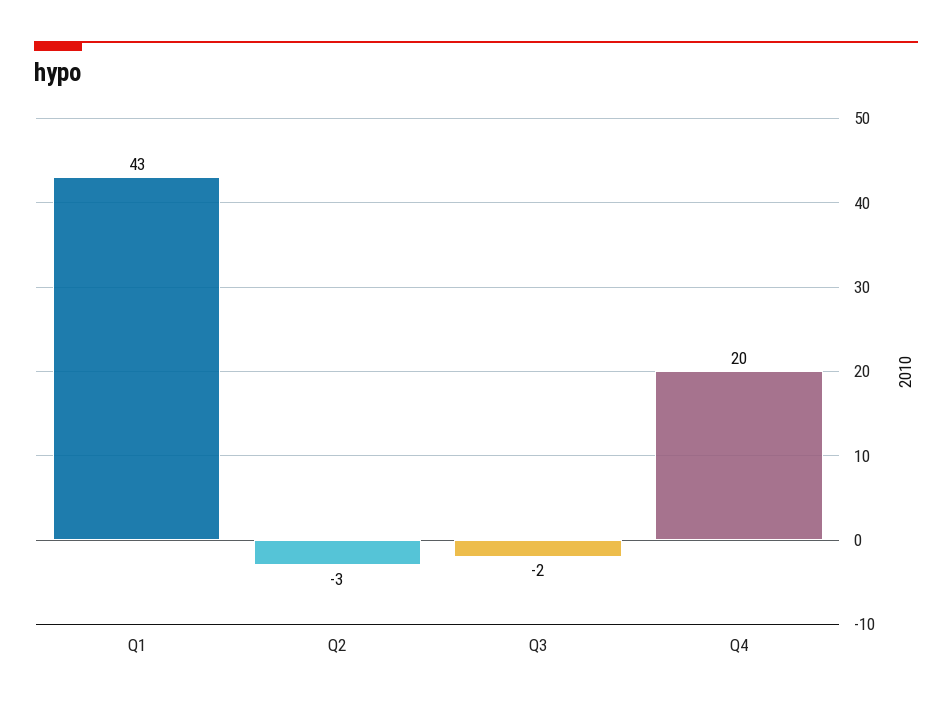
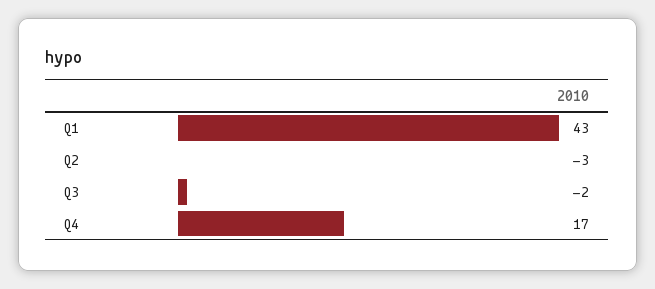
Q4: 20 -> 17

